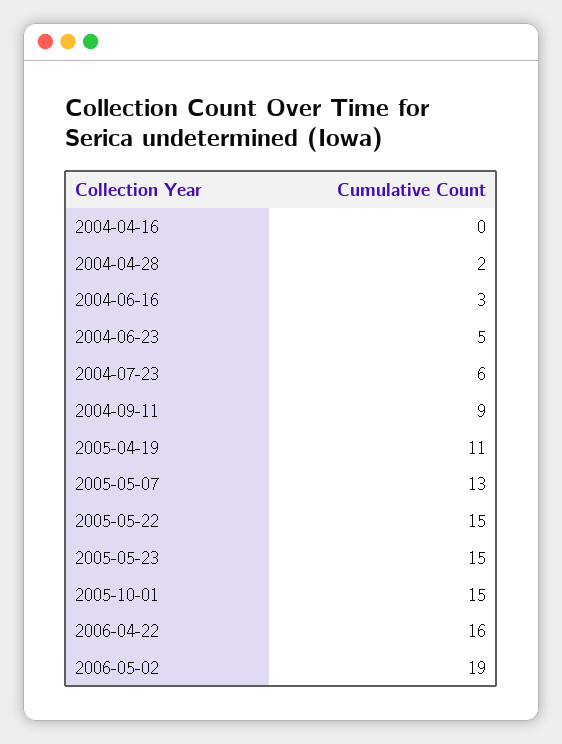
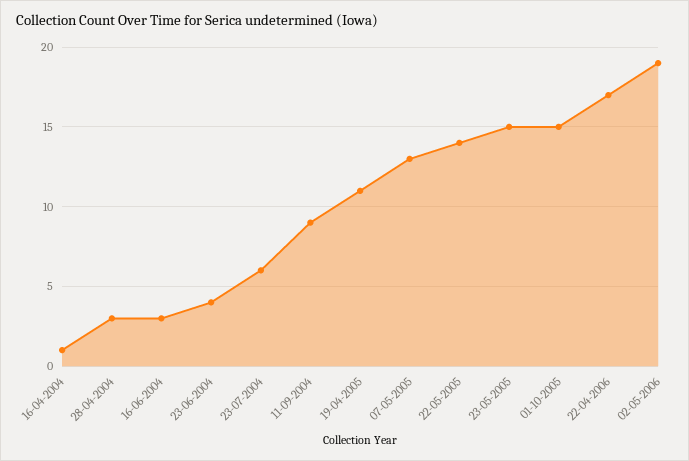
2004-04-16: 0 -> 1
2004-04-28: 2 -> 3
2004-06-23: 5 -> 4
2005-05-22: 15 -> 14
2006-04-22: 16 -> 17

